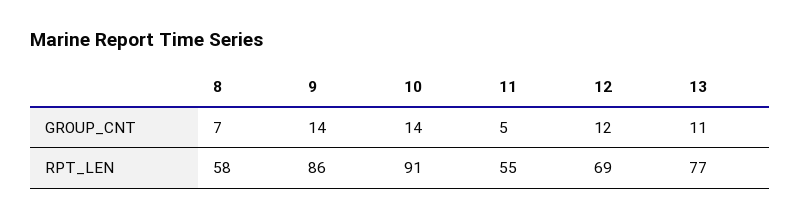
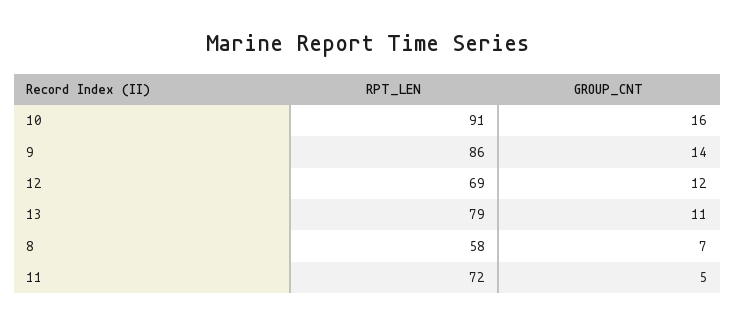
10, GROUP_CNT: 14 -> 16
11, RPT_LEN: 55 -> 72
13, RPT_LEN: 77 -> 79

